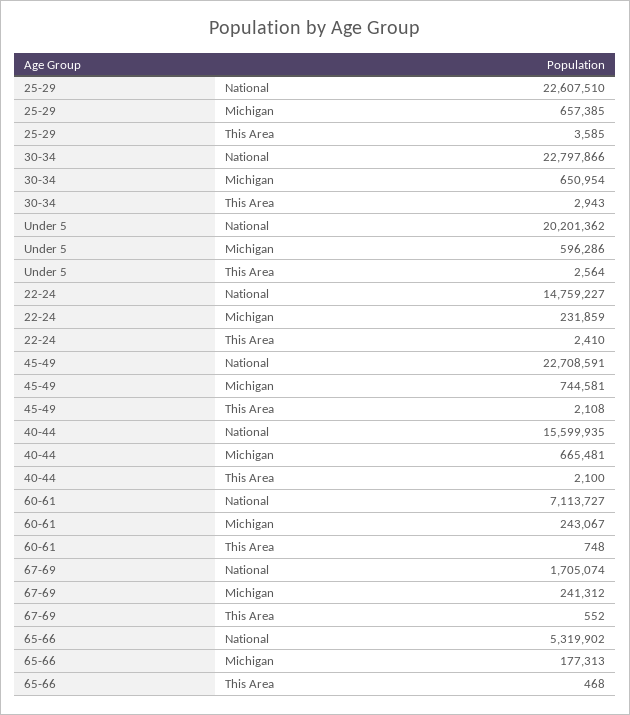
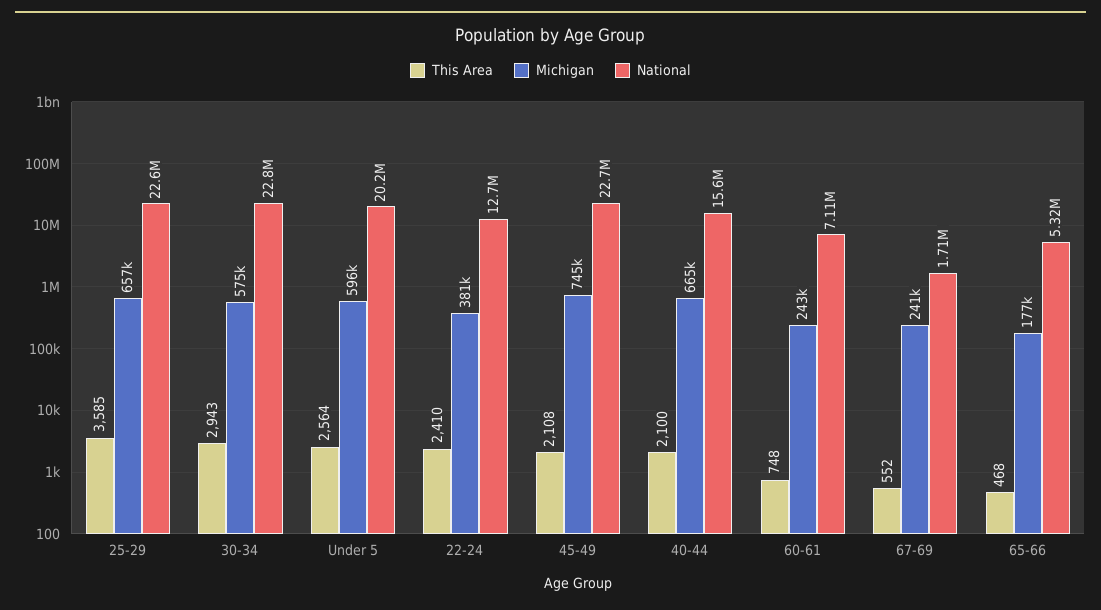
Michigan, 30-34: 650954 -> 575000
National, 22-24: 14759227 -> 12700000
Michigan, 22-24: 231859 -> 381000

